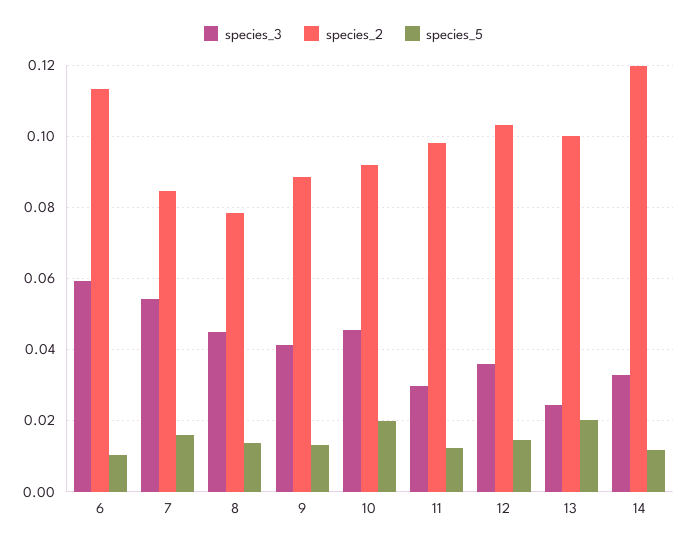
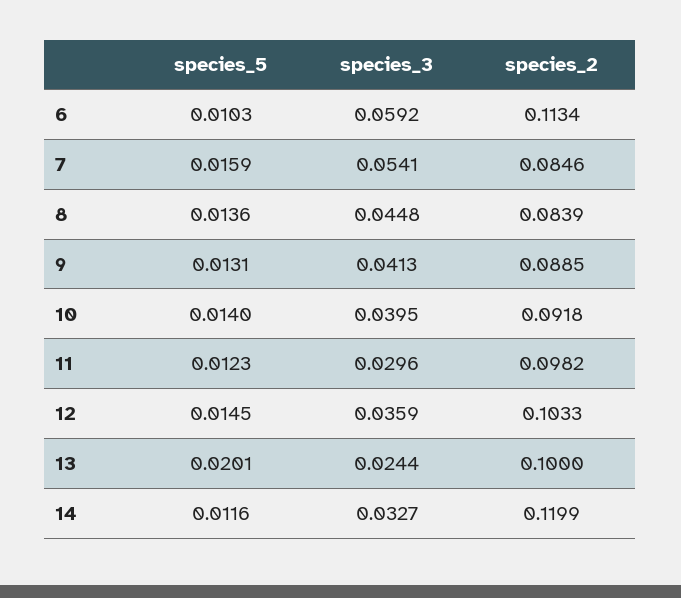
species_2, 8: 0.078 -> 0.0839
species_3, 10: 0.046 -> 0.0395
species_5, 10: 0.02 -> 0.014

